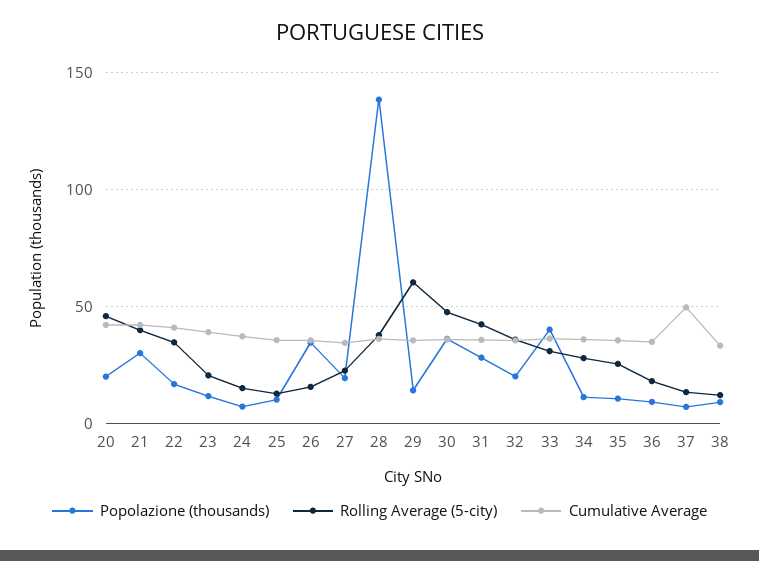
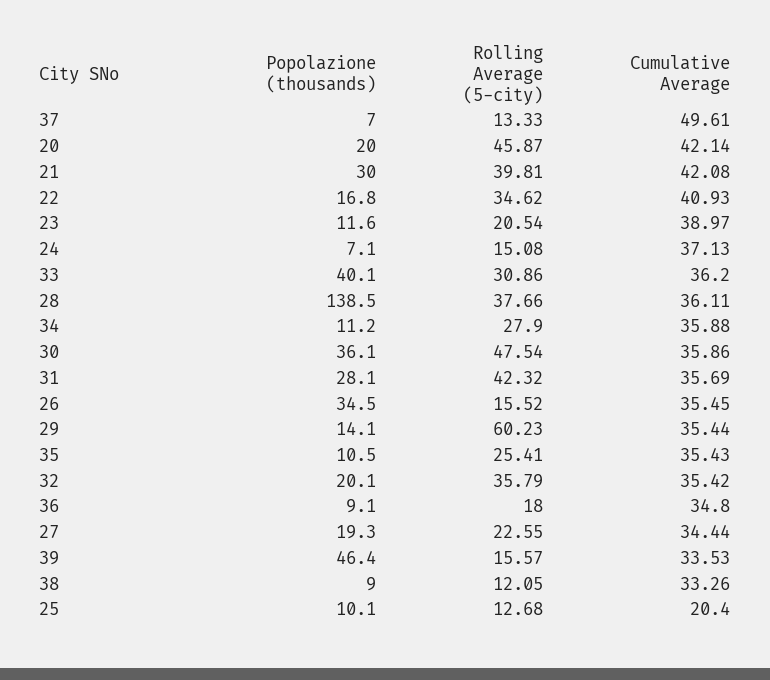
Cumulative Average, 25: 35 -> 20.4
Popolazione (thousands), 39: none -> 46.4
Rolling Average (5-city), 39: none -> 15.57
Cumulative Average, 39: none -> 33.53

